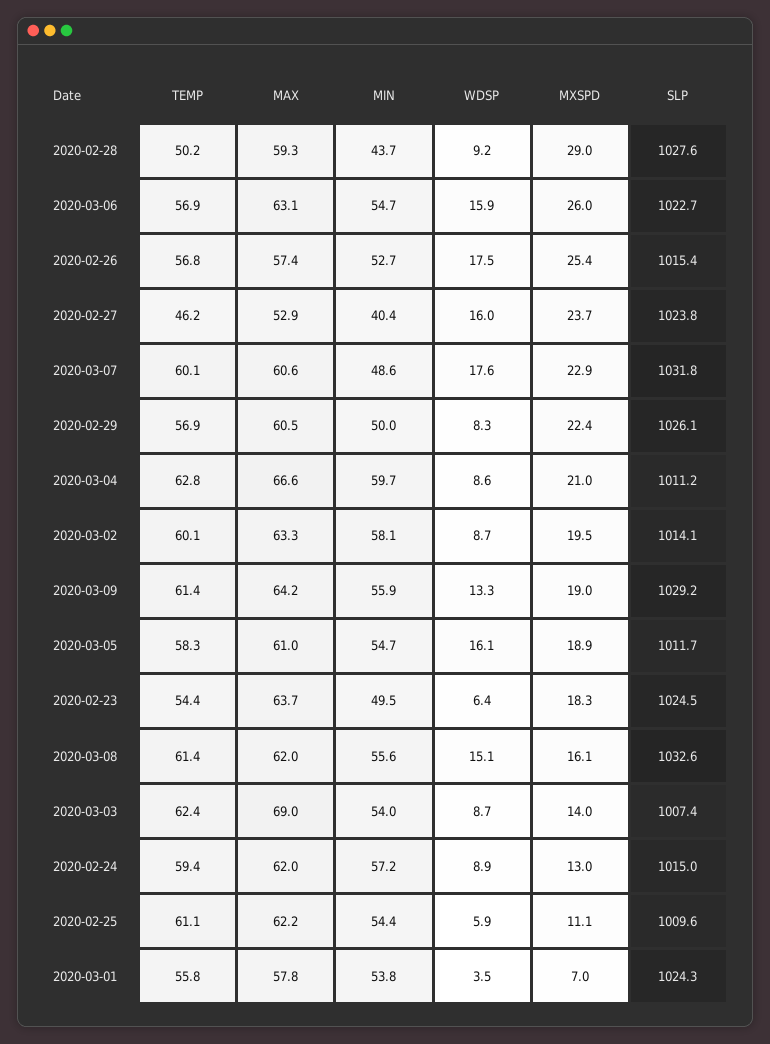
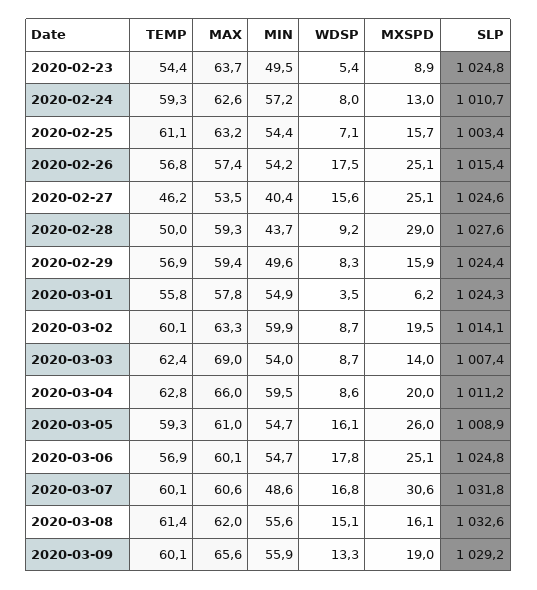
TEMP, 2020-02-28: 50.2 -> 50
MAX, 2020-03-06: 63.1 -> 60.1
WDSP, 2020-03-06: 15.9 -> 17.8
MXSPD, 2020-03-06: 26 -> 25.1
SLP, 2020-03-06: 1022.7 -> 1024.8
MIN, 2020-02-26: 52.7 -> 54.2
MXSPD, 2020-02-26: 25.4 -> 25.1
MAX, 2020-02-27: 52.9 -> 53.5
WDSP, 2020-02-27: 16 -> 15.6
MXSPD, 2020-02-27: 23.7 -> 25.1
SLP, 2020-02-27: 1023.8 -> 1024.6
WDSP, 2020-03-07: 17.6 -> 16.8
MXSPD, 2020-03-07: 22.9 -> 30.6
MAX, 2020-02-29: 60.5 -> 59.4
MIN, 2020-02-29: 50 -> 49.6
MXSPD, 2020-02-29: 22.4 -> 15.9
SLP, 2020-02-29: 1026.1 -> 1024.4
MAX, 2020-03-04: 66.6 -> 66
MIN, 2020-03-04: 59.7 -> 59.5
MXSPD, 2020-03-04: 21 -> 20
MIN, 2020-03-02: 58.1 -> 59.9
TEMP, 2020-03-09: 61.4 -> 60.1
MAX, 2020-03-09: 64.2 -> 65.6
TEMP, 2020-03-05: 58.3 -> 59.3
MXSPD, 2020-03-05: 18.9 -> 26
SLP, 2020-03-05: 1011.7 -> 1008.9
WDSP, 2020-02-23: 6.4 -> 5.4
MXSPD, 2020-02-23: 18.3 -> 8.9
SLP, 2020-02-23: 1024.5 -> 1024.8
TEMP, 2020-02-24: 59.4 -> 59.3
MAX, 2020-02-24: 62 -> 62.6
WDSP, 2020-02-24: 8.9 -> 8
SLP, 2020-02-24: 1015 -> 1010.7
MAX, 2020-02-25: 62.2 -> 63.2
WDSP, 2020-02-25: 5.9 -> 7.1
MXSPD, 2020-02-25: 11.1 -> 15.7
SLP, 2020-02-25: 1009.6 -> 1003.4
MIN, 2020-03-01: 53.8 -> 54.9
MXSPD, 2020-03-01: 7 -> 6.2

